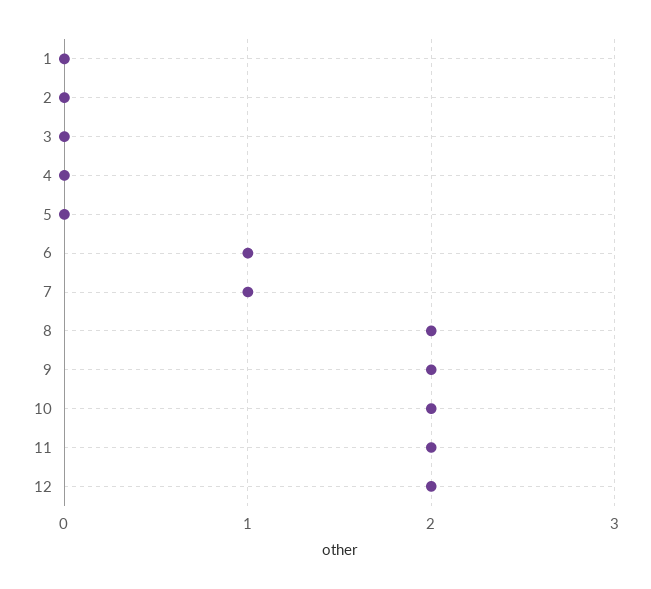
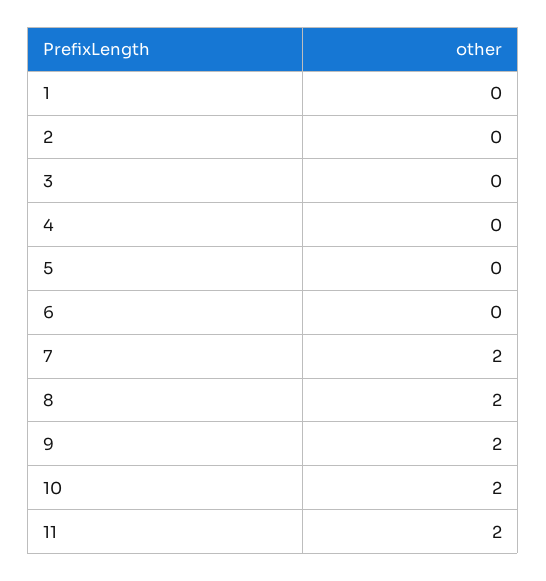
6: 1 -> 0
7: 1 -> 2
12: 2 -> none

